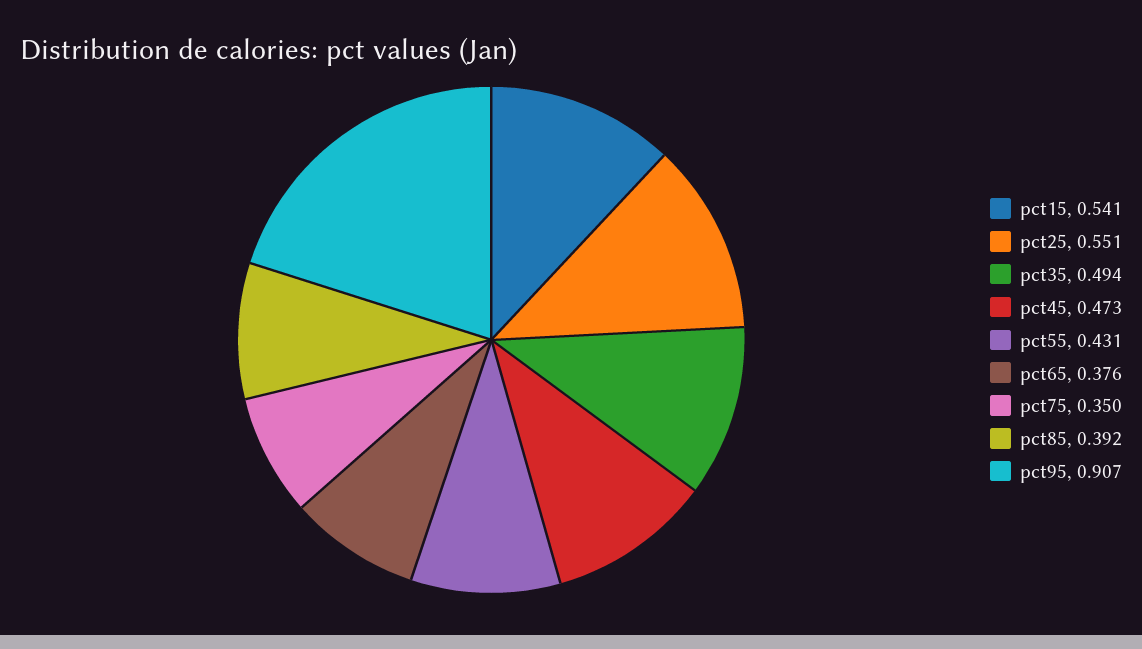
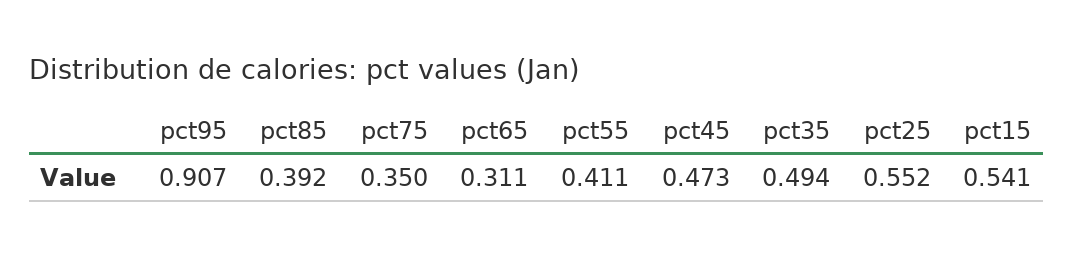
pct25: 0.551 -> 0.552
pct55: 0.431 -> 0.411
pct65: 0.376 -> 0.311

